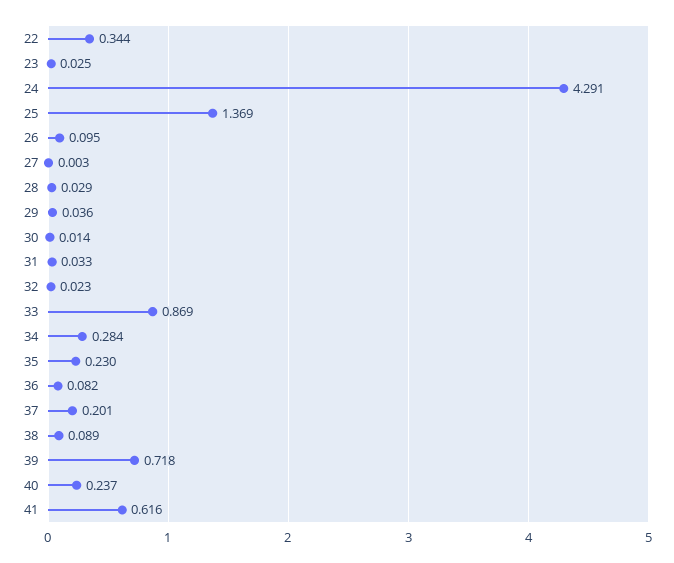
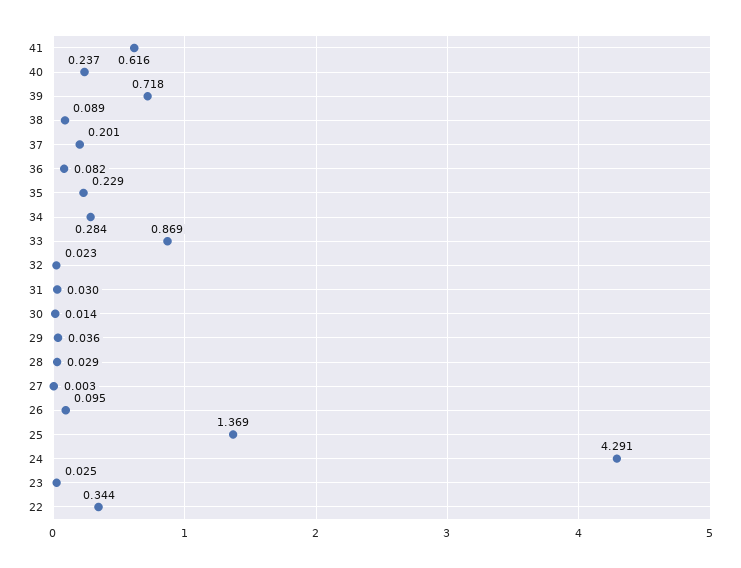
31: 0.033 -> 0.03
35: 0.23 -> 0.229

